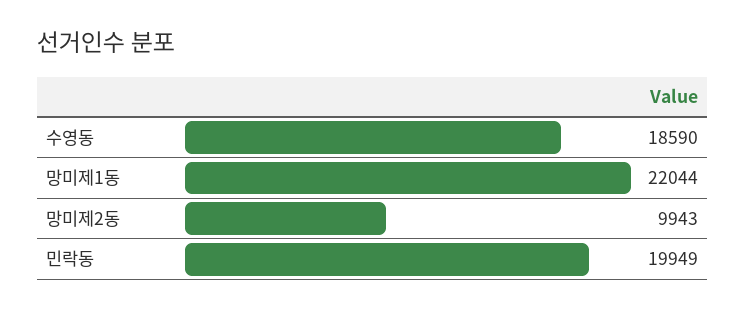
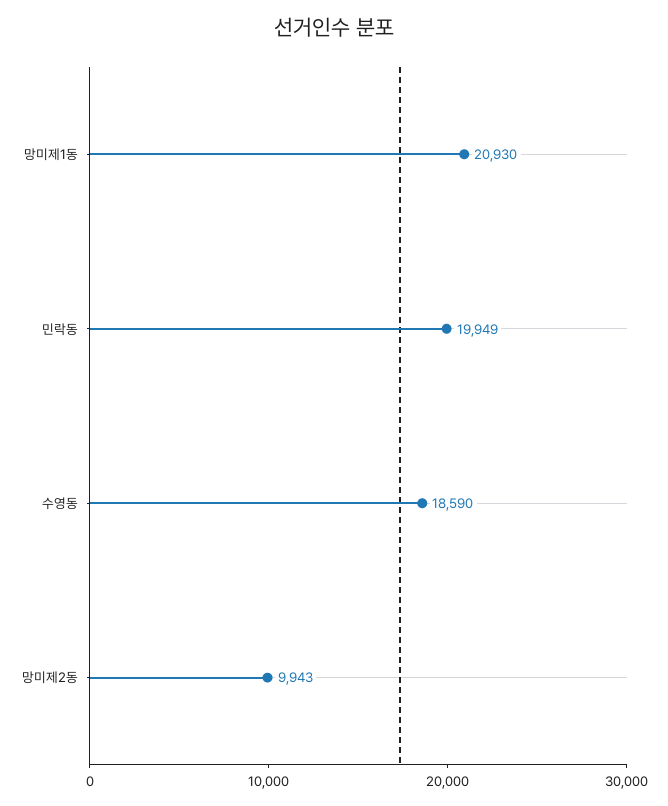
망미제1동: 22044 -> 20930

